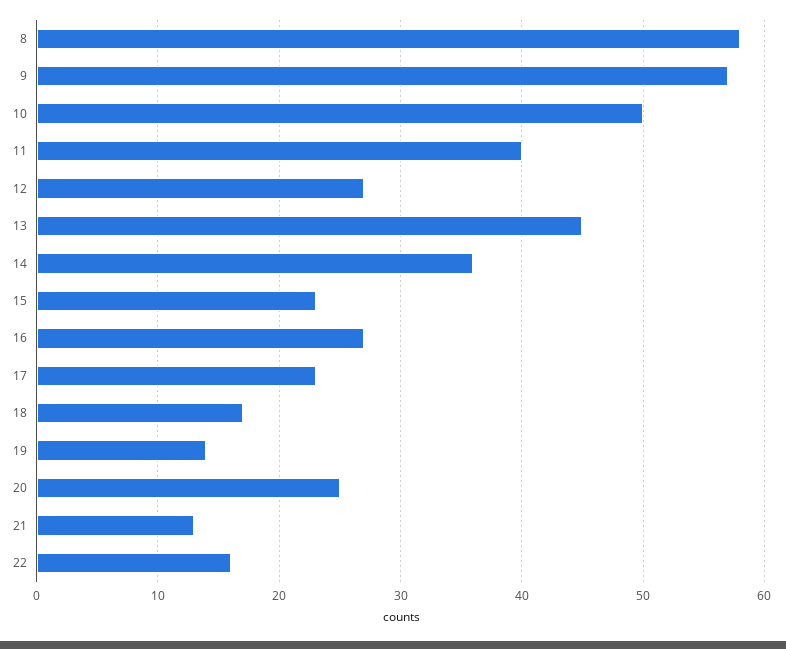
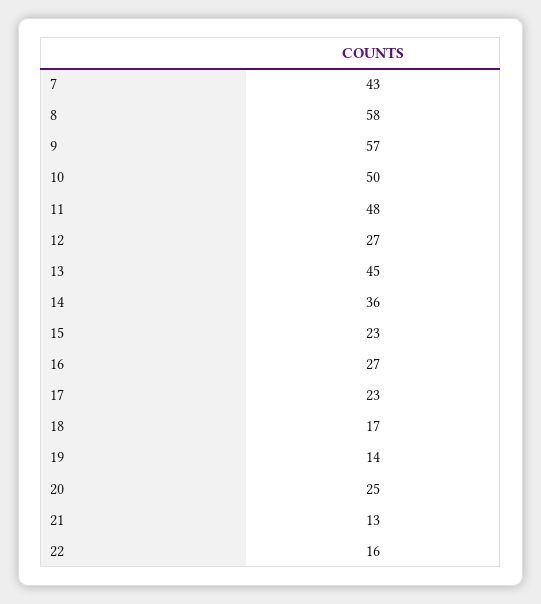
11: 40 -> 48
7: none -> 43

